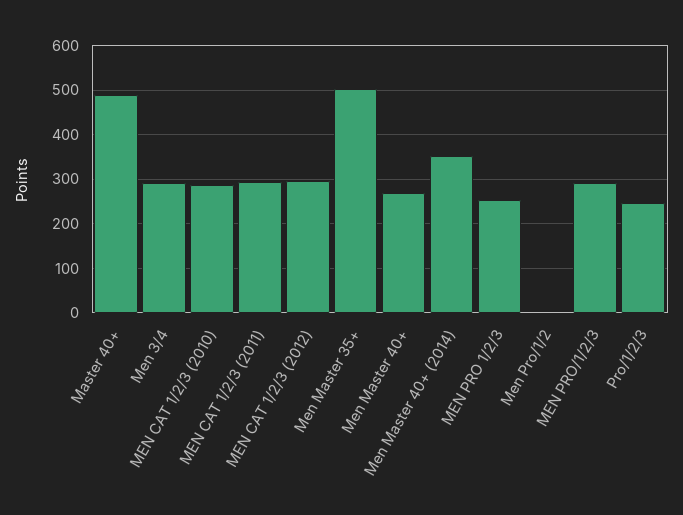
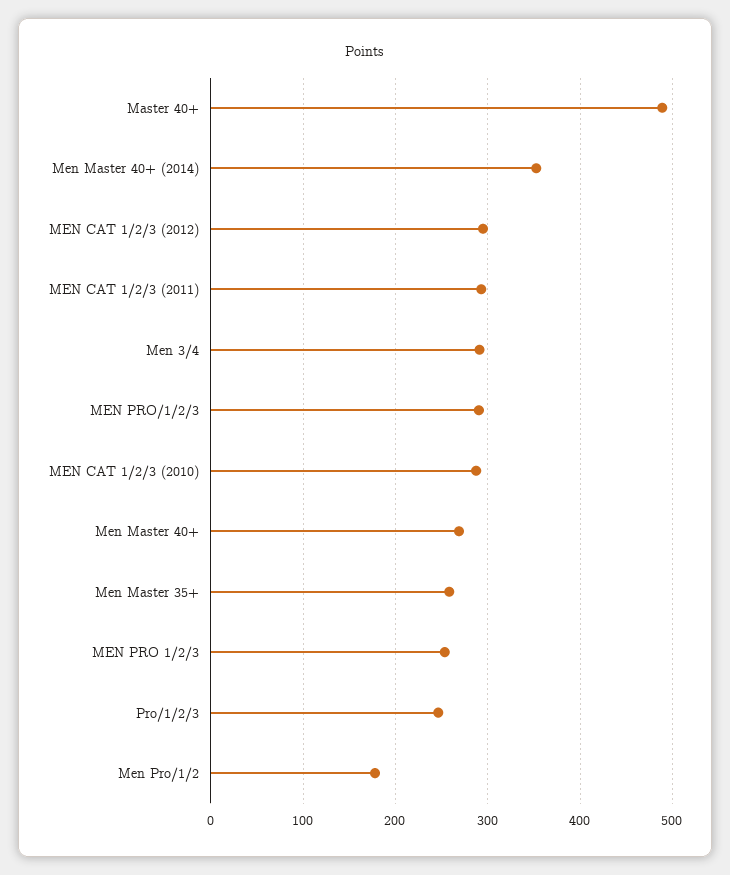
Men Master 35+: 500 -> 260
Men Pro/1/2: 0 -> 180

